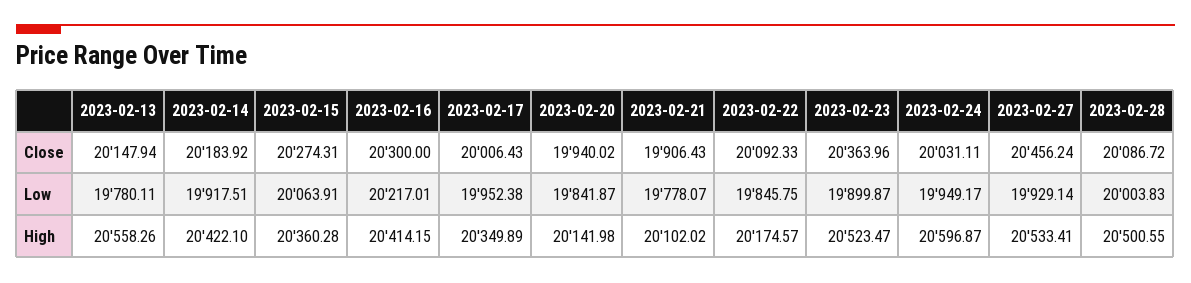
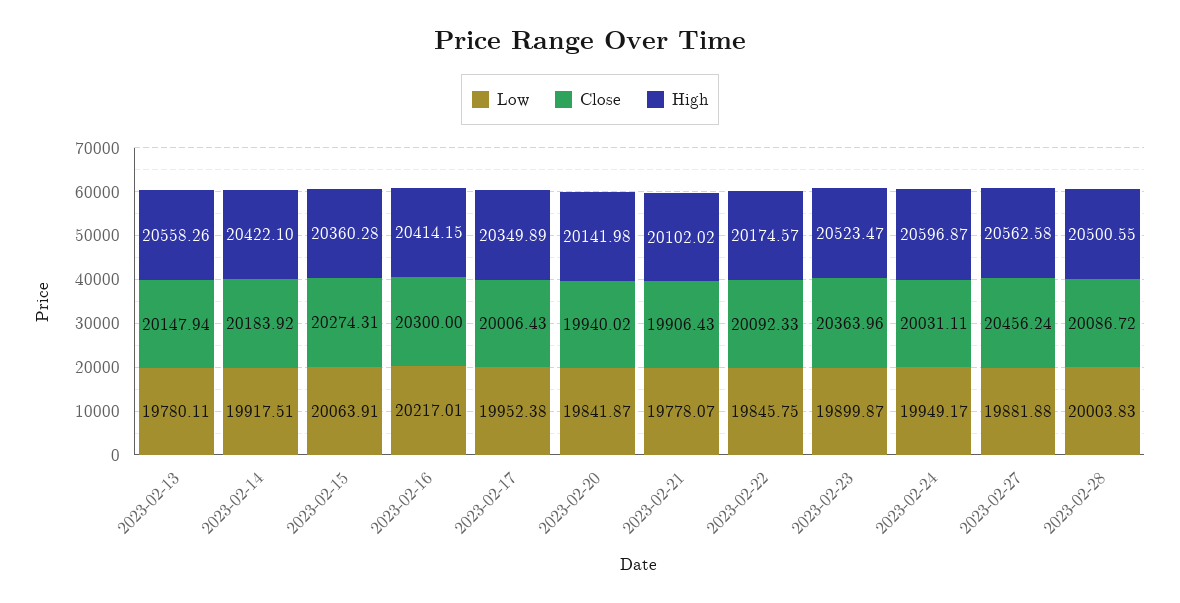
Low, 2023-02-27: 19929.14 -> 19881.88
High, 2023-02-27: 20533.41 -> 20562.58

